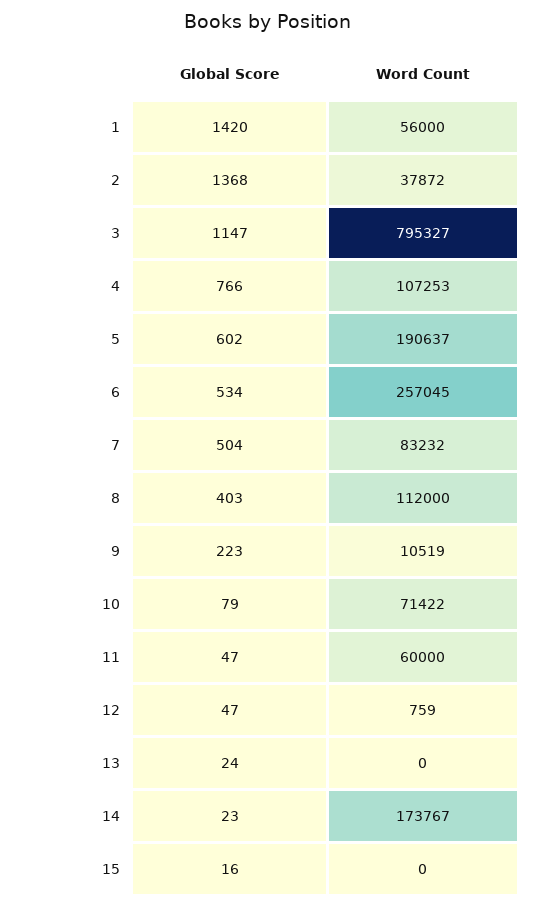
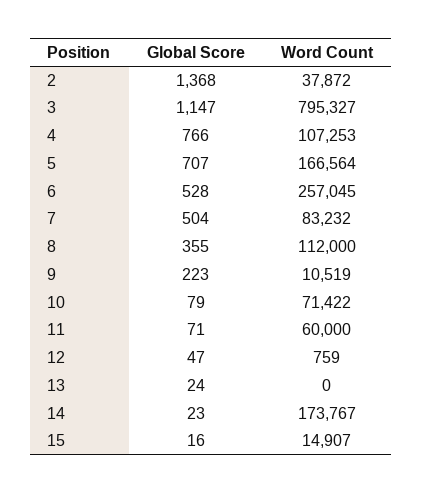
Global Score, 1: 1420 -> none
Word Count, 1: 56000 -> none
Global Score, 5: 602 -> 707
Word Count, 5: 190637 -> 166564
Global Score, 6: 534 -> 528
Global Score, 8: 403 -> 355
Global Score, 11: 47 -> 71
Word Count, 15: 0 -> 14907

